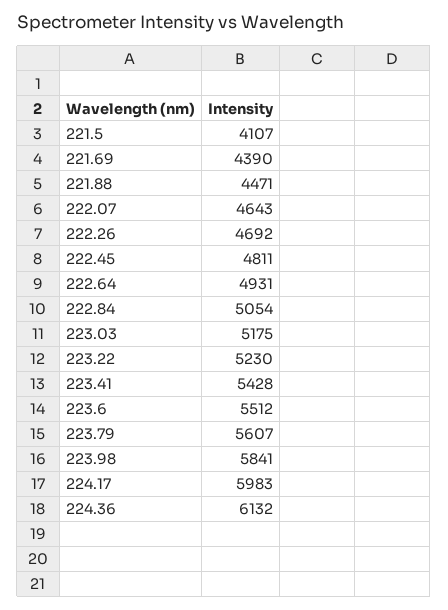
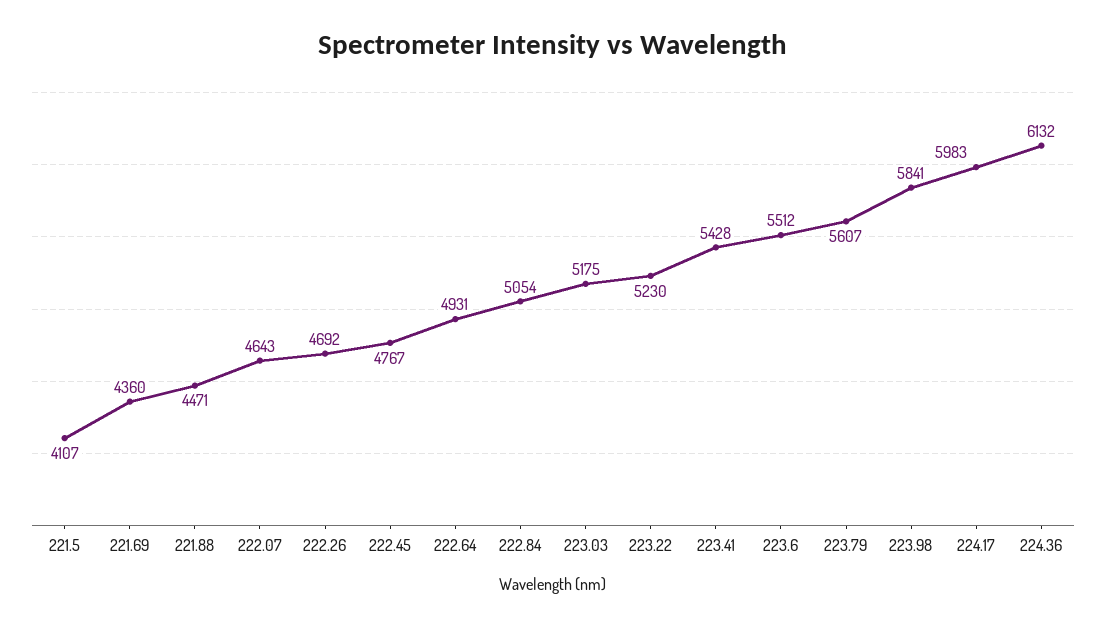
221.69: 4390 -> 4360
222.45: 4811 -> 4767

